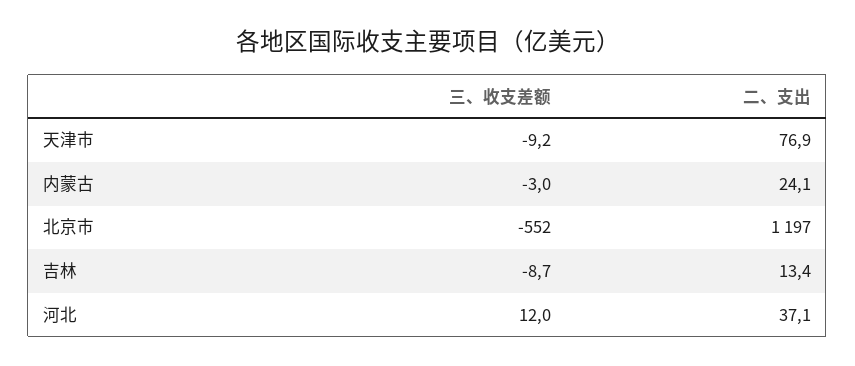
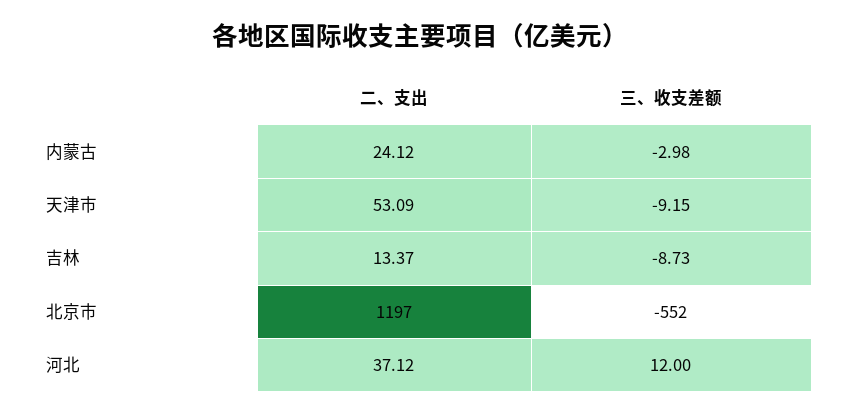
二、支出, 天津市: 76.9 -> 53.09

